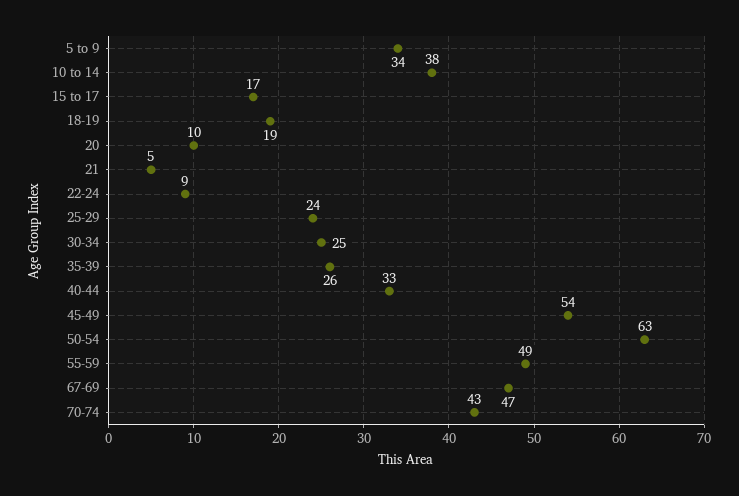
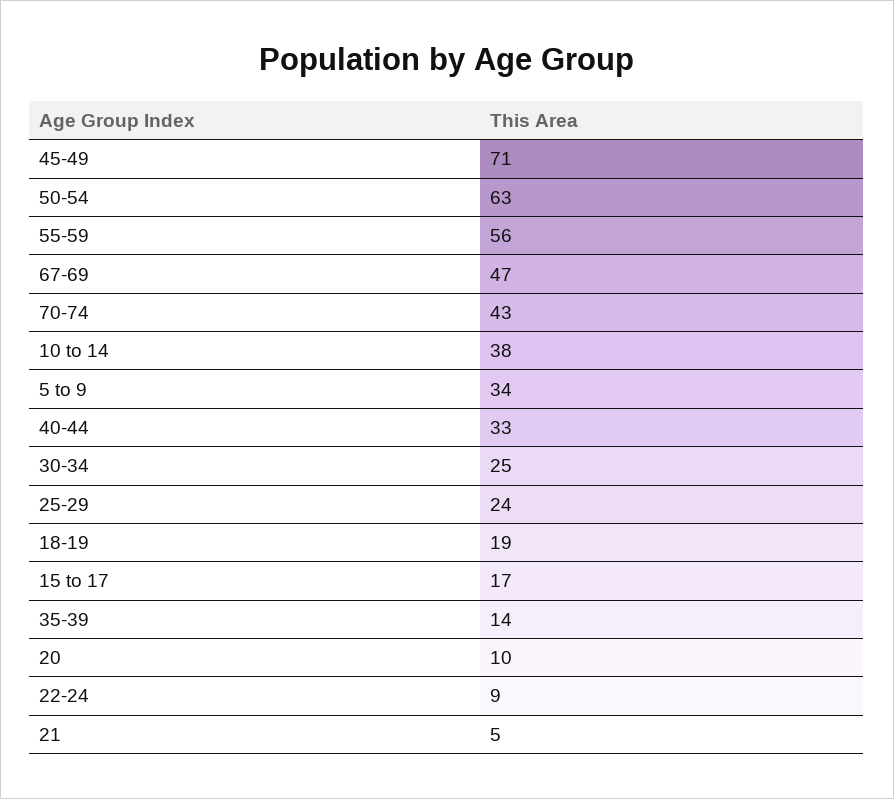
35-39: 26 -> 14
45-49: 54 -> 71
55-59: 49 -> 56

